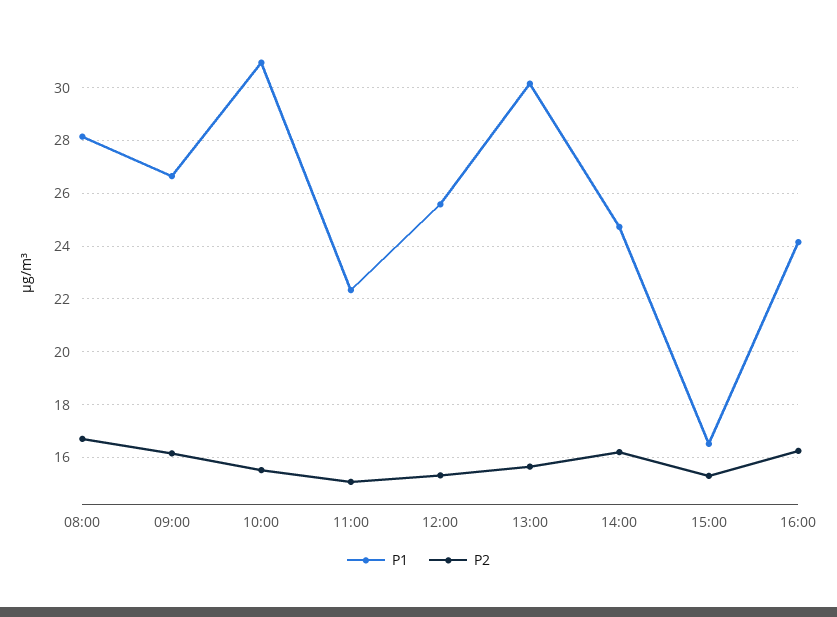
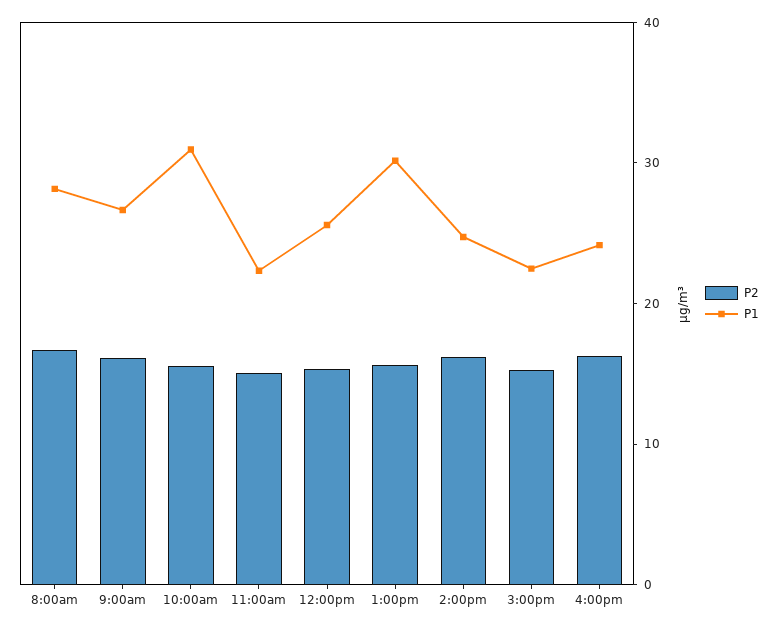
P1, 15:00: 16.5 -> 22

